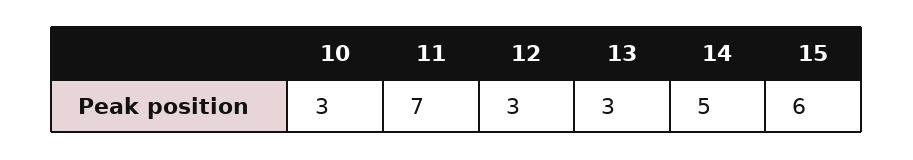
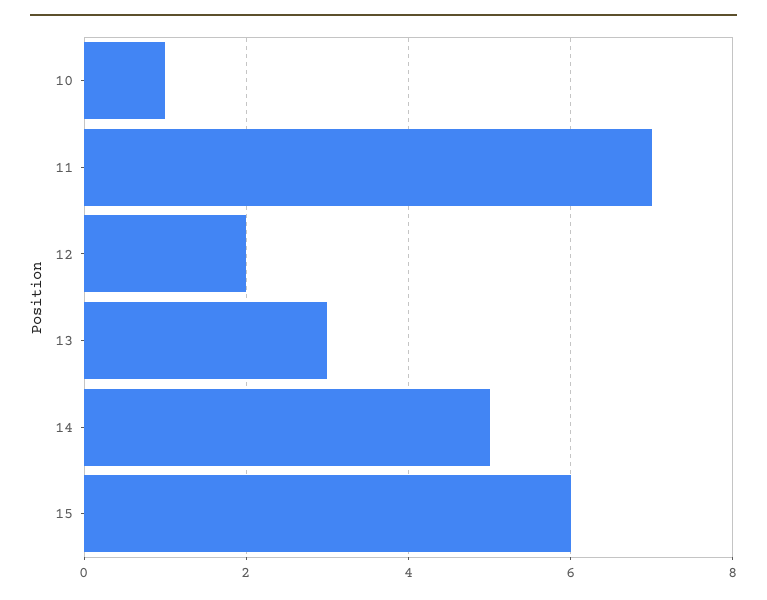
10: 3 -> 1
12: 3 -> 2

